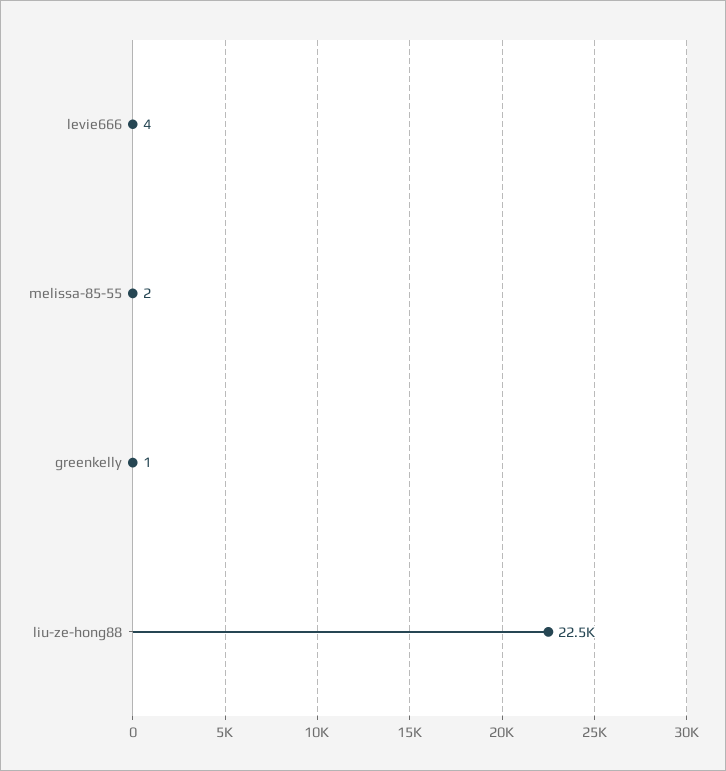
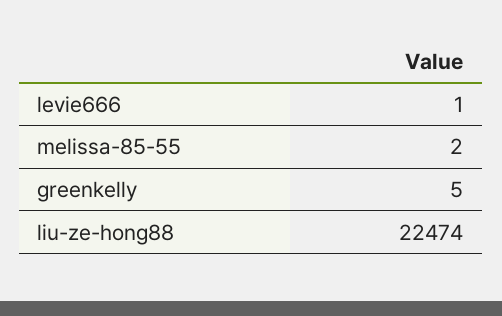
levie666: 4 -> 1
greenkelly: 1 -> 5

